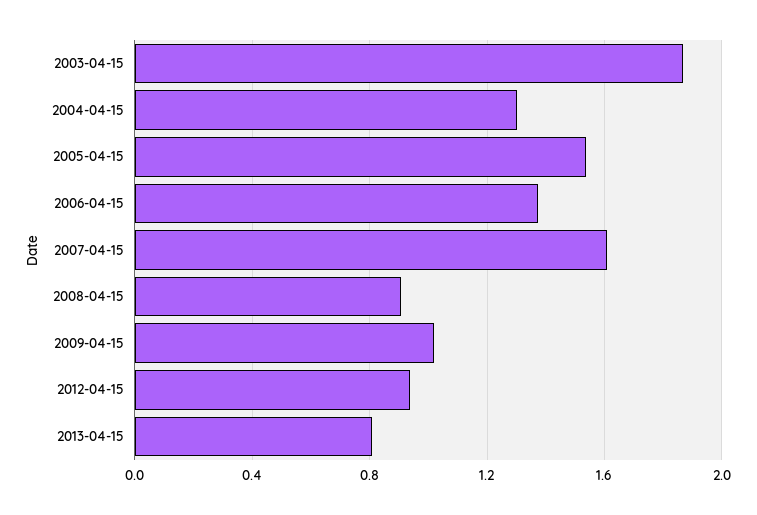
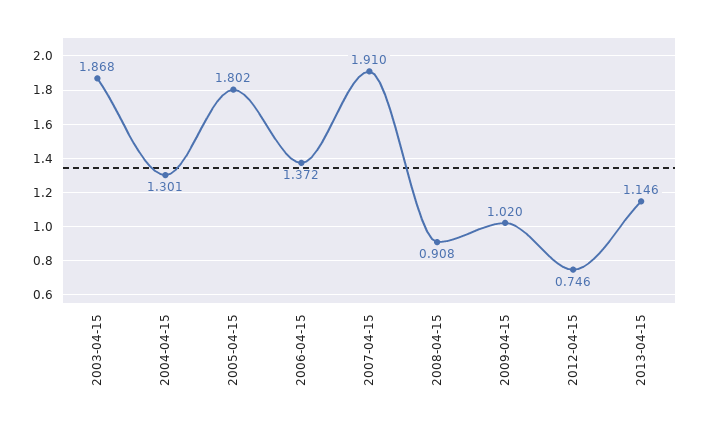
2005-04-15: 1.55 -> 1.802
2007-04-15: 1.6 -> 1.91
2012-04-15: 0.95 -> 0.746
2013-04-15: 0.8 -> 1.146

